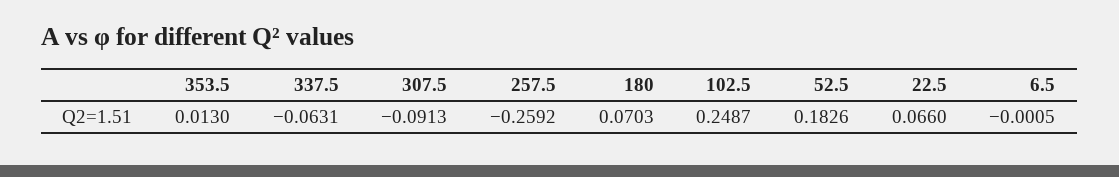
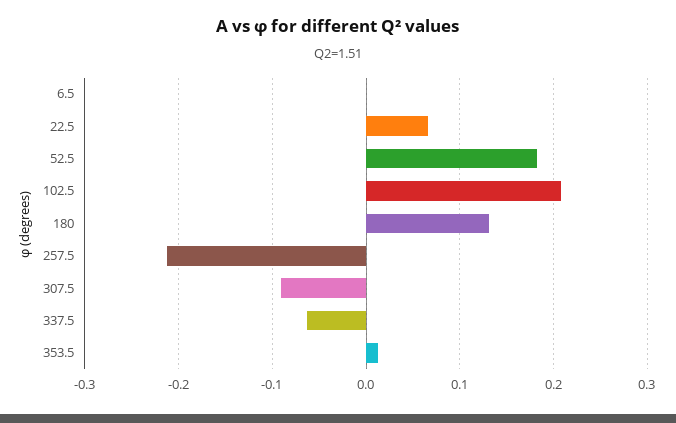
257.5: -0.2592 -> -0.21
180: 0.0703 -> 0.13
102.5: 0.2487 -> 0.21

